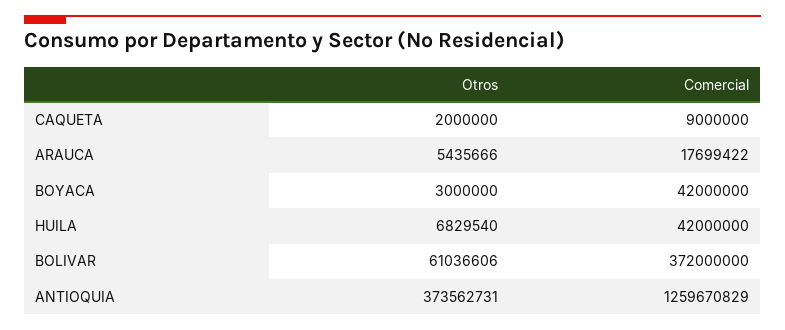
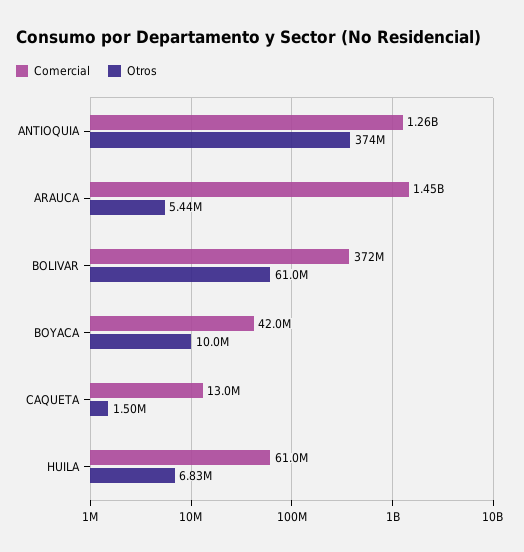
Otros, CAQUETA: 2000000 -> 1500000
Comercial, CAQUETA: 9000000 -> 13000000
Comercial, ARAUCA: 17699422 -> 1450000000
Otros, BOYACA: 3000000 -> 10000000
Comercial, HUILA: 42000000 -> 61000000

